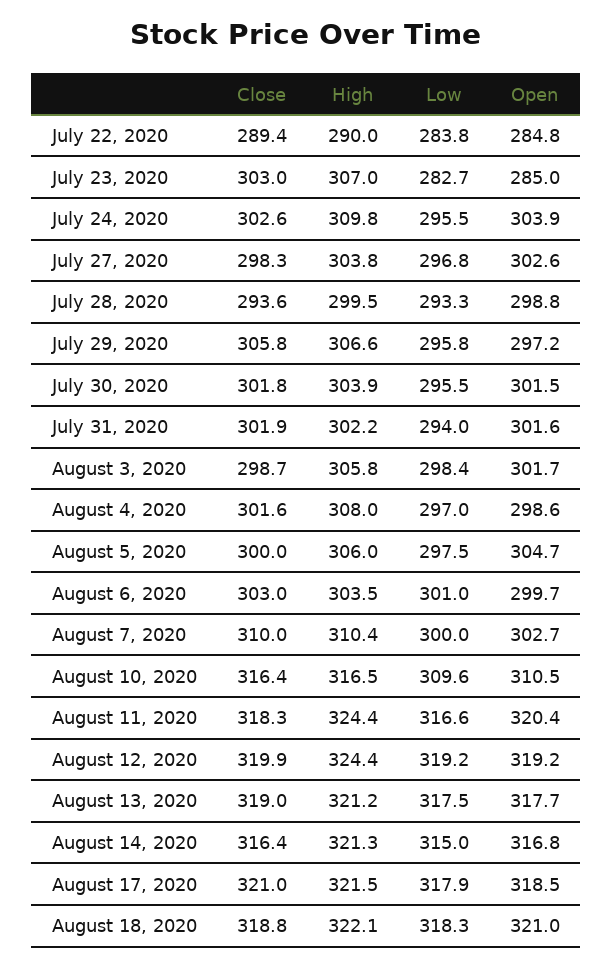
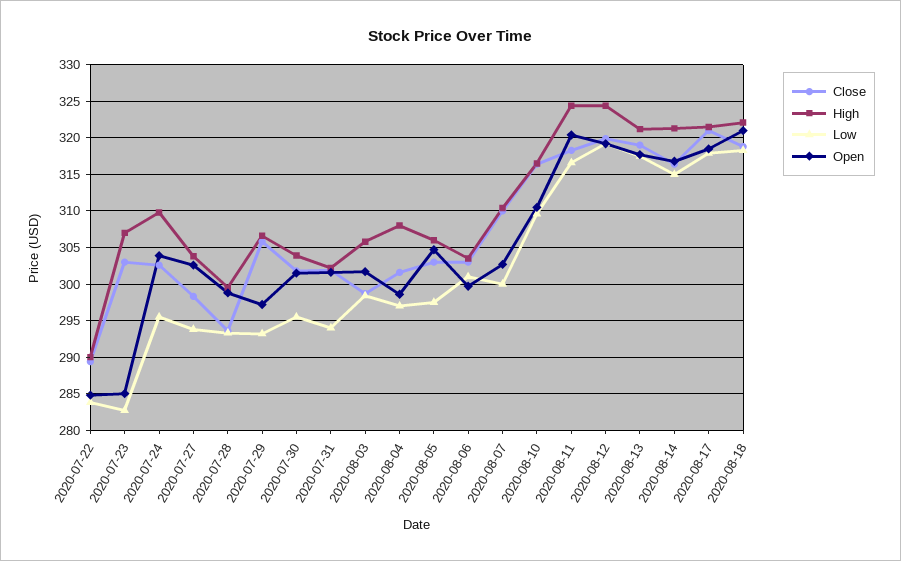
Low, July 27, 2020: 296.8 -> 294
Low, July 29, 2020: 295.8 -> 293
Close, August 5, 2020: 300 -> 303

